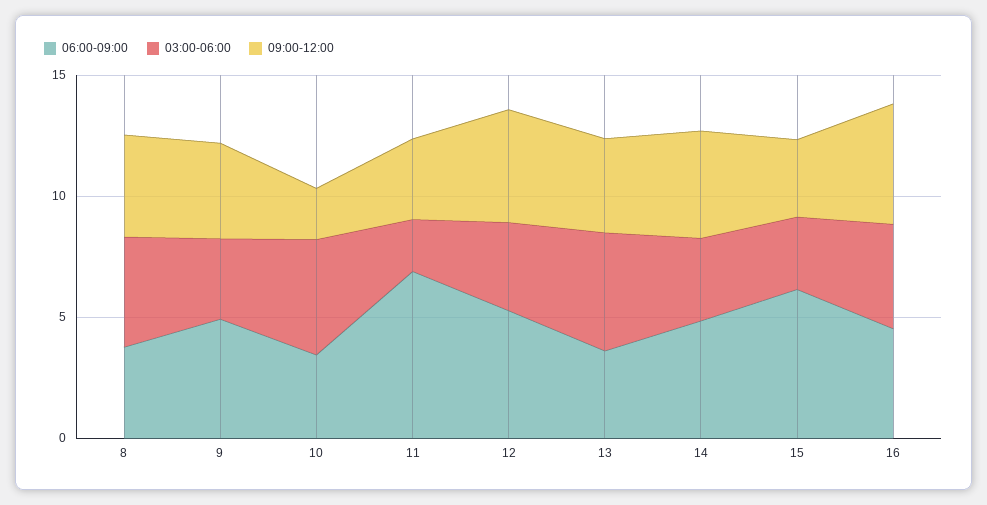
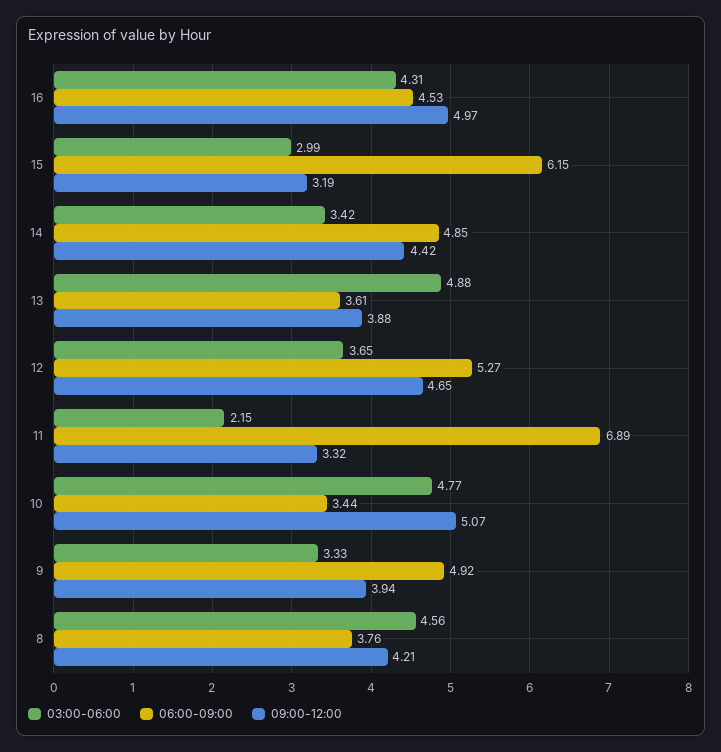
09:00-12:00, 10: 2 -> 5.07

